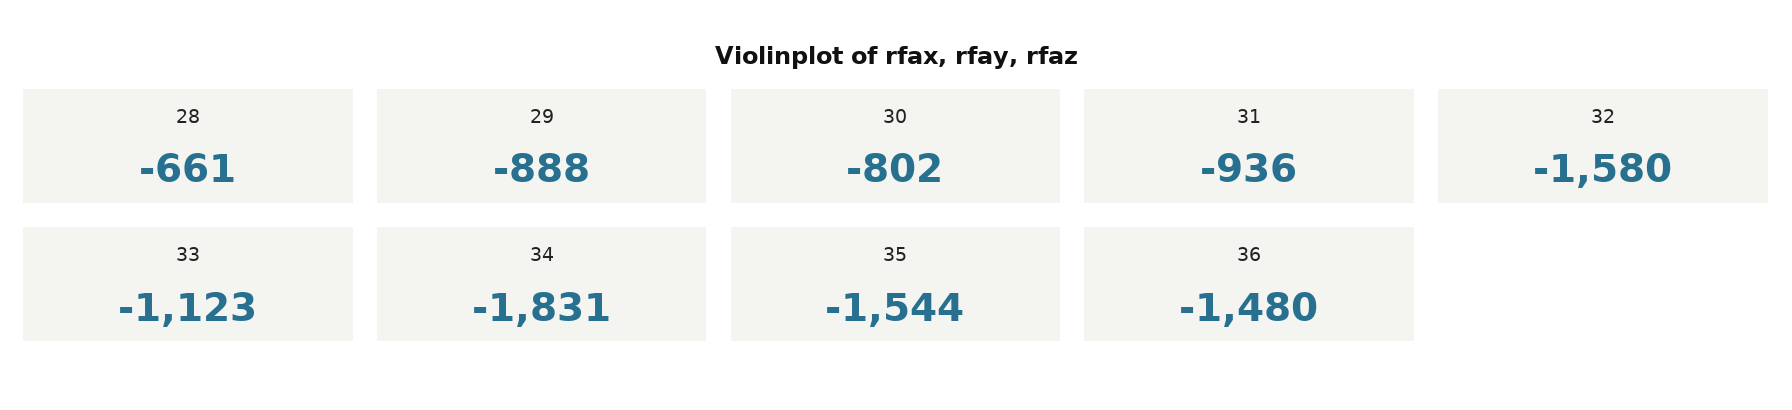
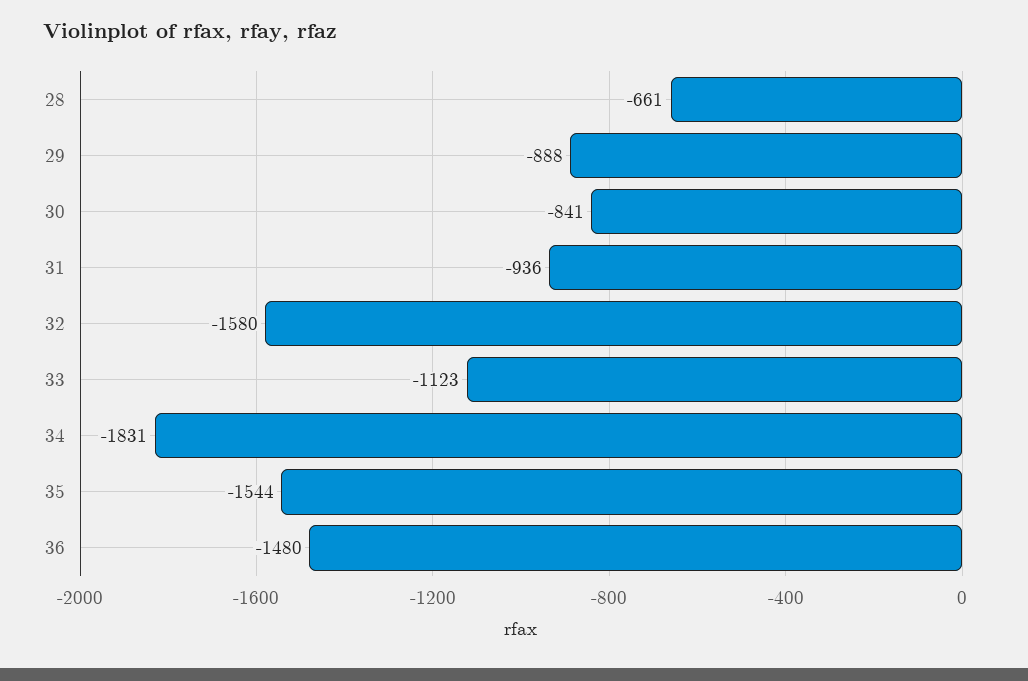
30: -802 -> -841

